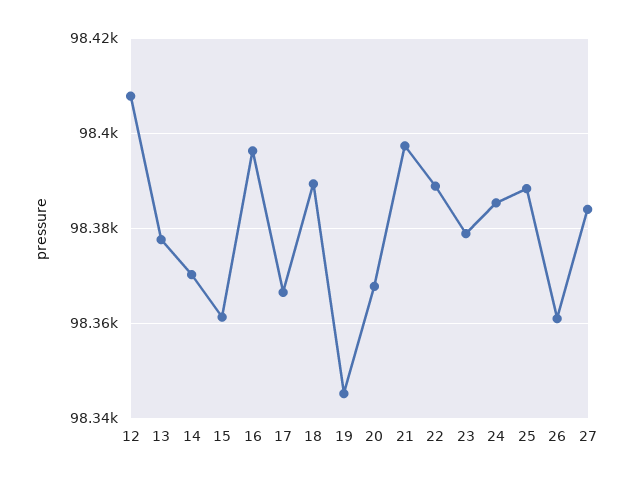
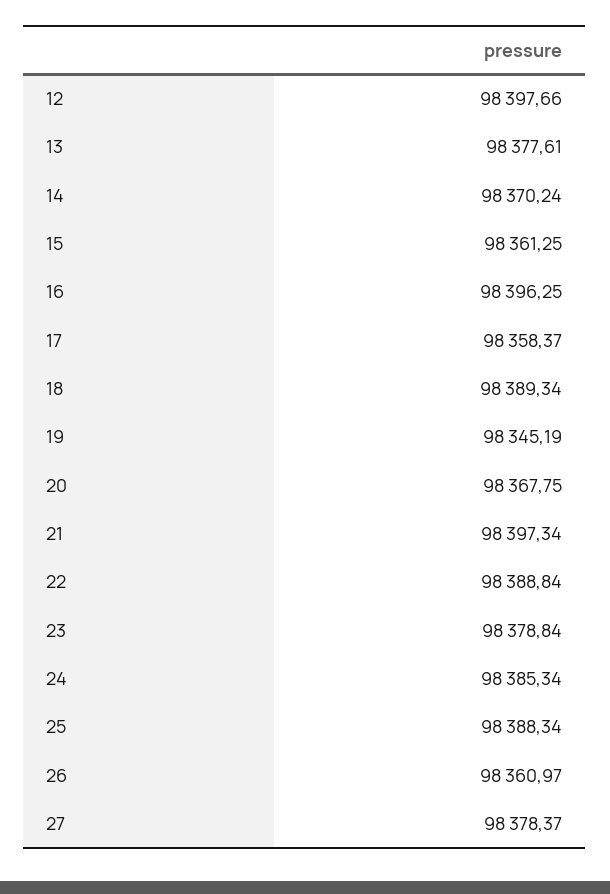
12: 98408 -> 98397.66
17: 98366 -> 98358.37
27: 98384 -> 98378.37

